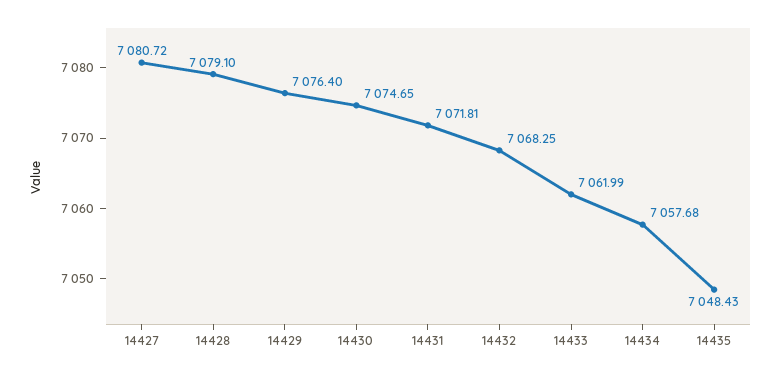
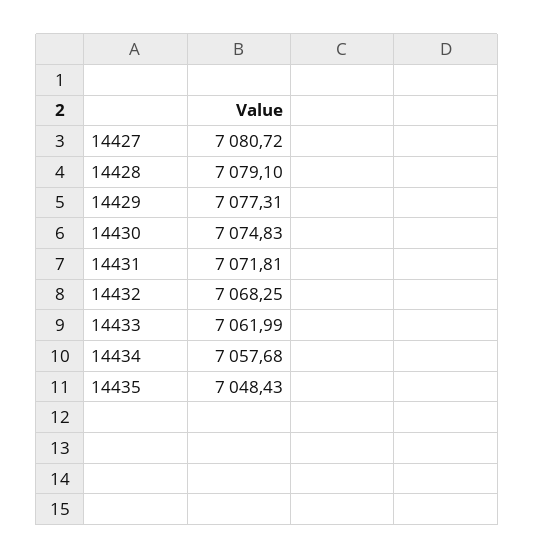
14429: 7076.4 -> 7077.31
14430: 7074.65 -> 7074.83

